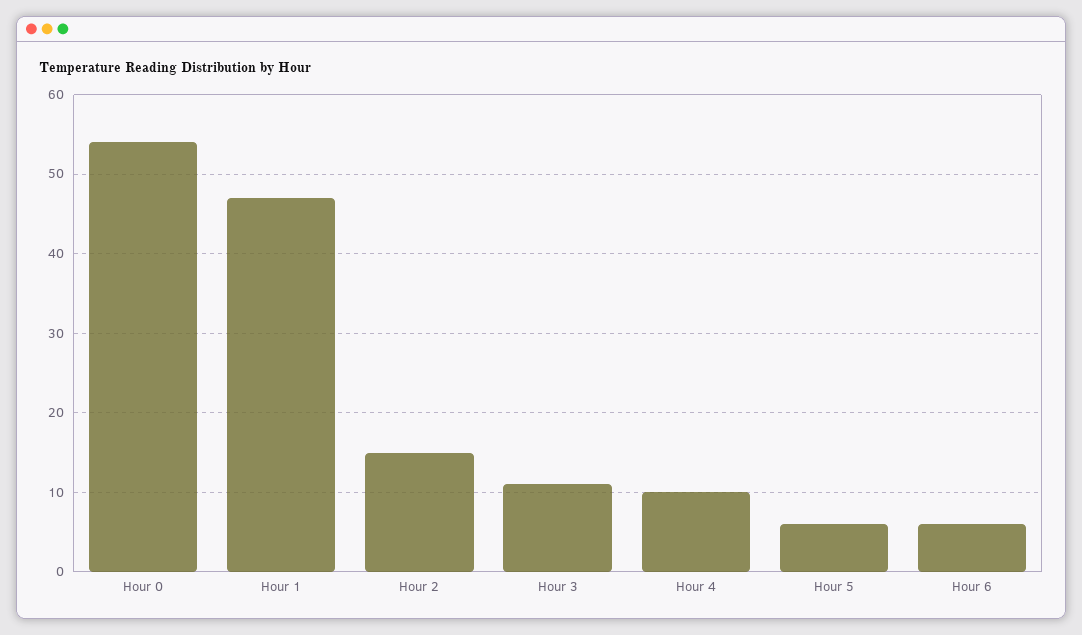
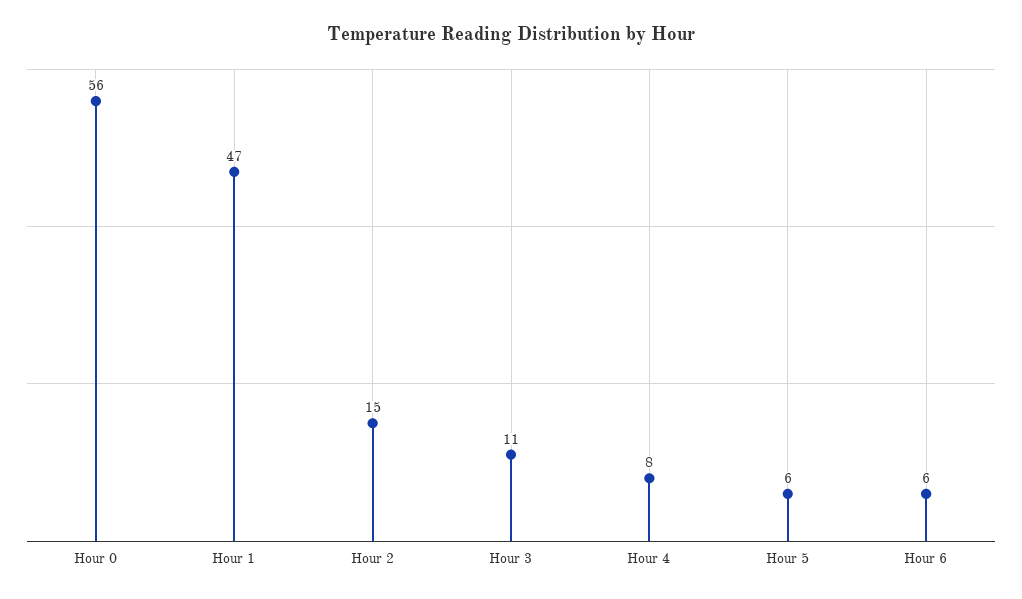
Hour 0: 54 -> 56
Hour 4: 10 -> 8

